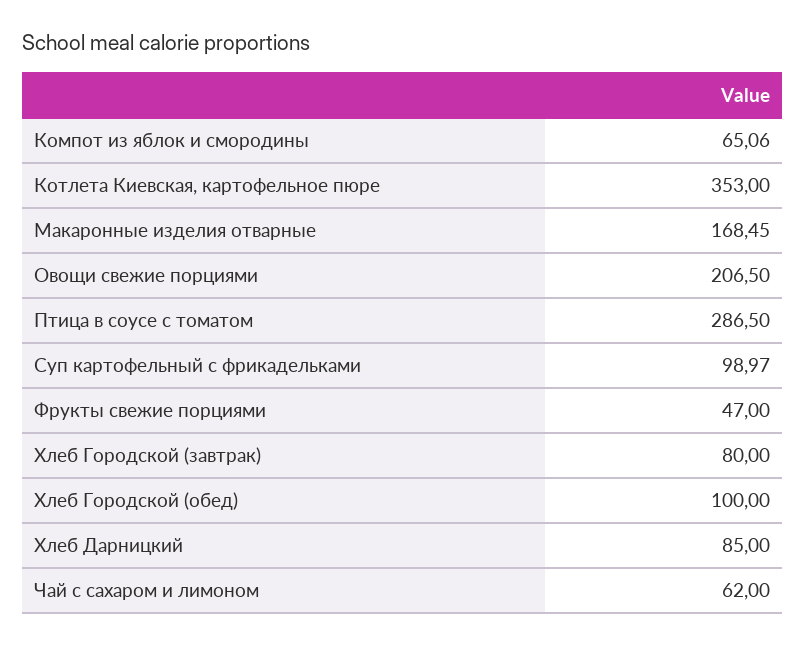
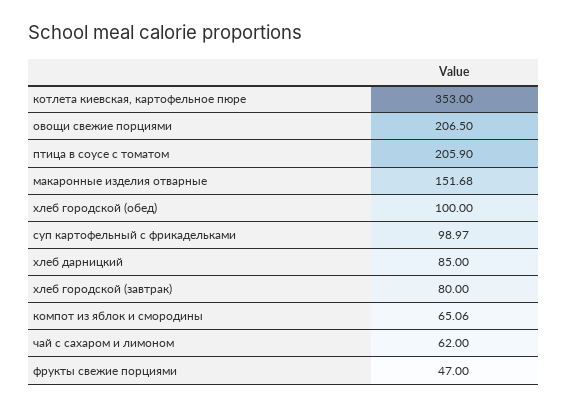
Макаронные изделия отварные: 168.45 -> 151.68
Птица в соусе с томатом: 286.5 -> 205.9

